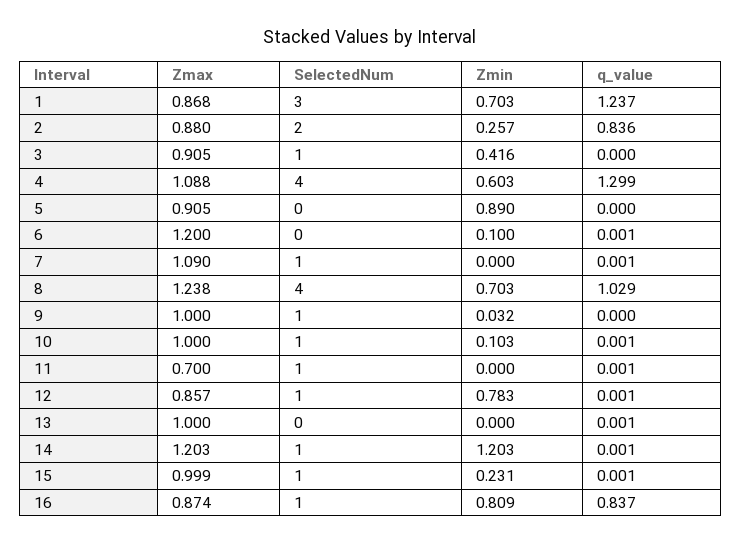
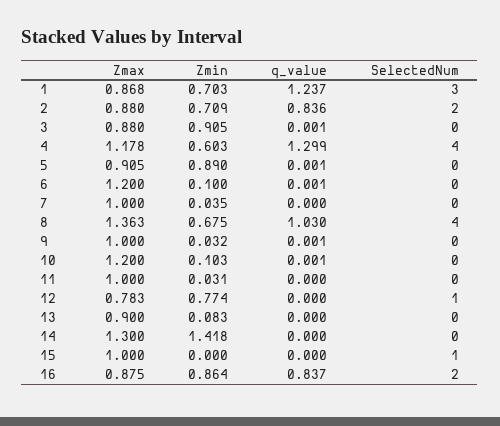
Zmin, 2: 0.257 -> 0.709
Zmax, 3: 0.905 -> 0.88
SelectedNum, 3: 1 -> 0
Zmin, 3: 0.416 -> 0.905
q_value, 3: 0 -> 0.001
Zmax, 4: 1.088 -> 1.178
q_value, 5: 0 -> 0.001
Zmax, 7: 1.09 -> 1
SelectedNum, 7: 1 -> 0
Zmin, 7: 0 -> 0.035
q_value, 7: 0.001 -> 0
Zmax, 8: 1.238 -> 1.363
Zmin, 8: 0.703 -> 0.675
q_value, 8: 1.029 -> 1.03
SelectedNum, 9: 1 -> 0
q_value, 9: 0 -> 0.001
Zmax, 10: 1 -> 1.2
SelectedNum, 10: 1 -> 0
Zmax, 11: 0.7 -> 1
SelectedNum, 11: 1 -> 0
Zmin, 11: 0 -> 0.031
q_value, 11: 0.001 -> 0
Zmax, 12: 0.857 -> 0.783
Zmin, 12: 0.783 -> 0.774
q_value, 12: 0.001 -> 0
Zmax, 13: 1 -> 0.9
Zmin, 13: 0 -> 0.083
q_value, 13: 0.001 -> 0
Zmax, 14: 1.203 -> 1.3
SelectedNum, 14: 1 -> 0
Zmin, 14: 1.203 -> 1.418
q_value, 14: 0.001 -> 0
Zmax, 15: 0.999 -> 1
Zmin, 15: 0.231 -> 0
q_value, 15: 0.001 -> 0
Zmax, 16: 0.874 -> 0.875
SelectedNum, 16: 1 -> 2
Zmin, 16: 0.809 -> 0.864

